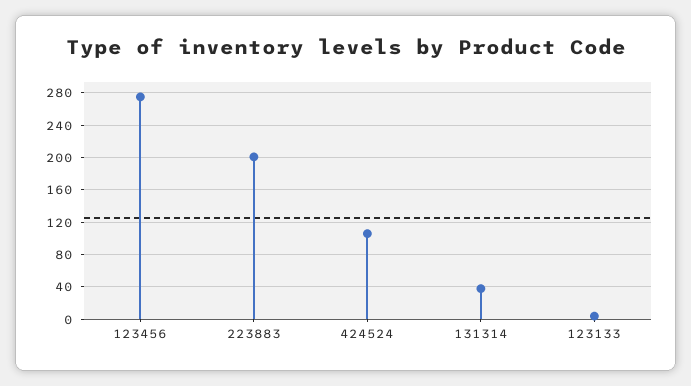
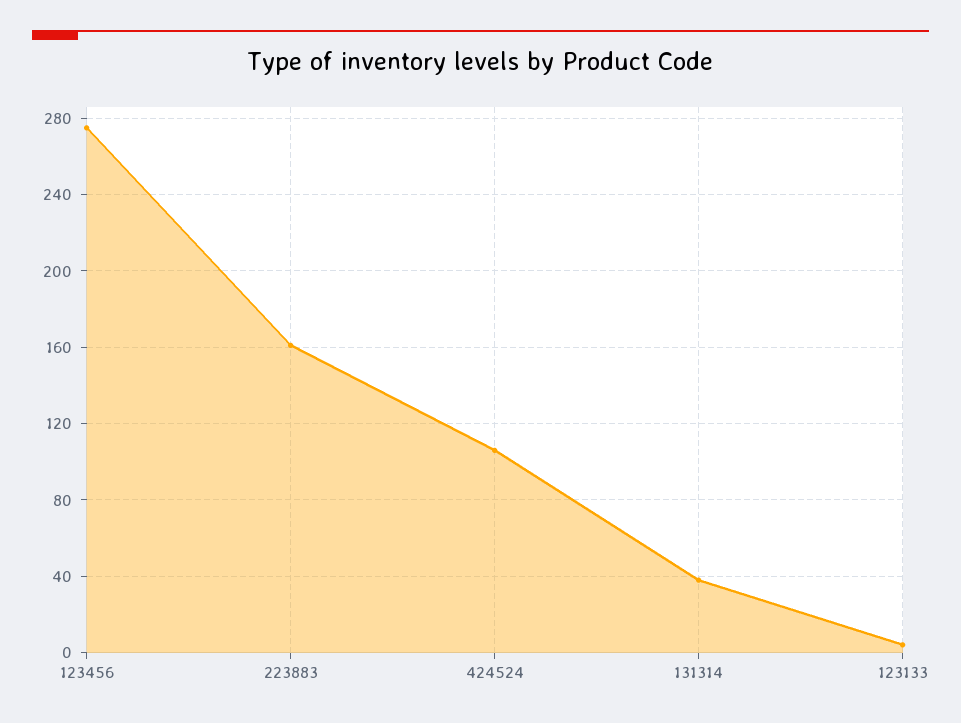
223883: 200 -> 160

